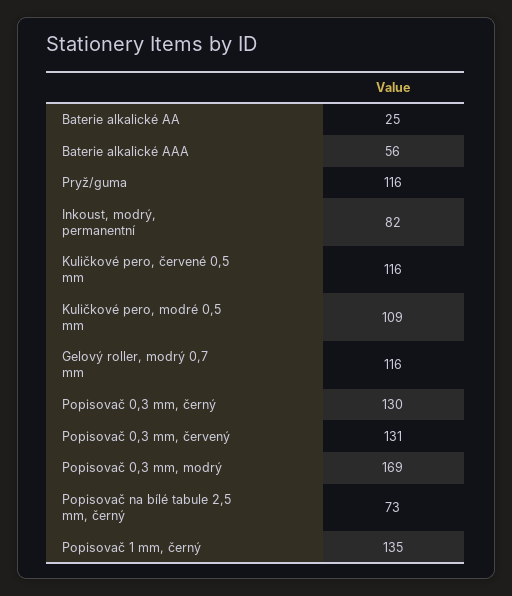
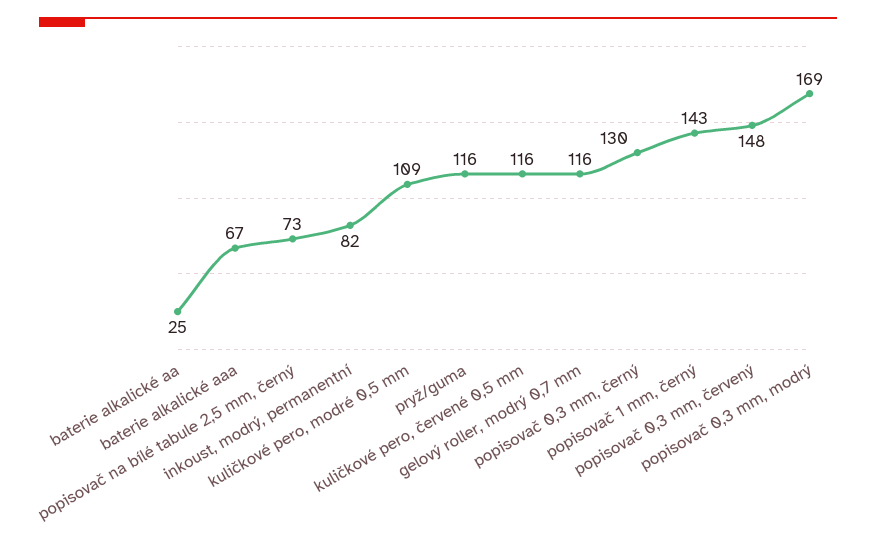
Baterie alkalické AAA: 56 -> 67
Popisovač 0,3 mm, červený: 131 -> 148
Popisovač 1 mm, černý: 135 -> 143

